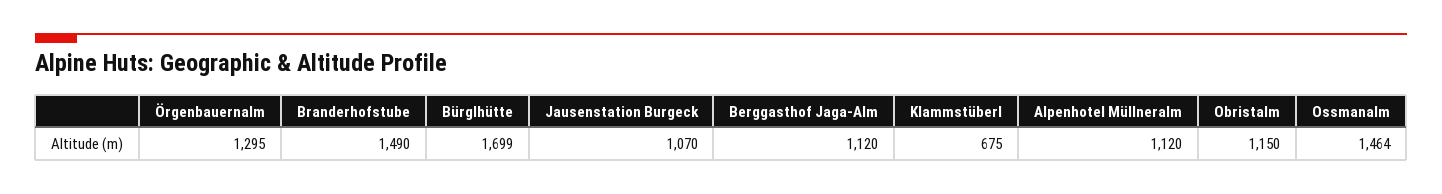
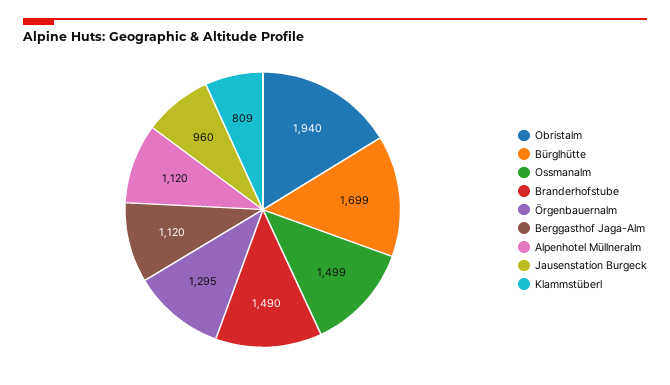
Jausenstation Burgeck: 1070 -> 960
Klammstüberl: 675 -> 809
Obristalm: 1150 -> 1940
Ossmanalm: 1464 -> 1499

